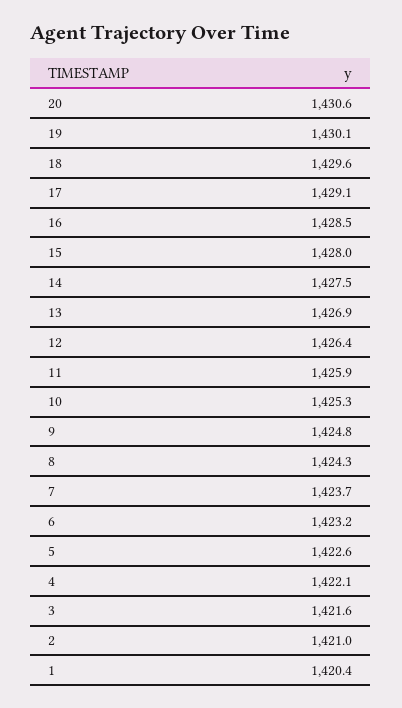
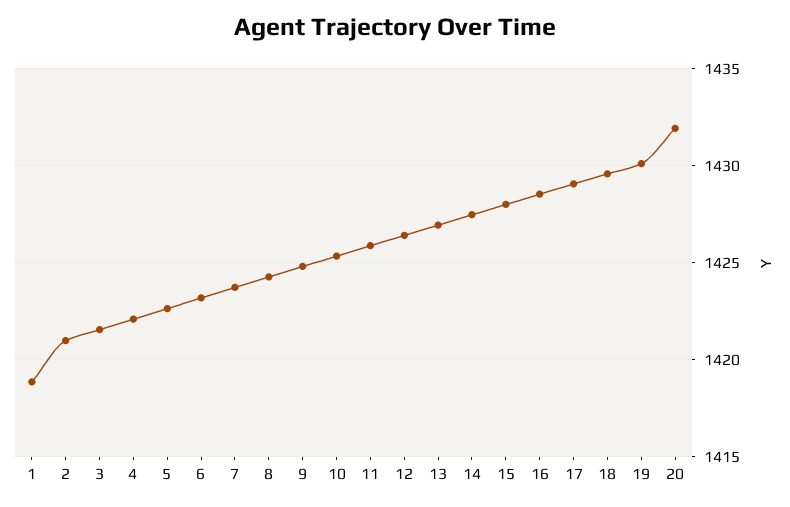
20: 1430.6 -> 1432
1: 1420.4 -> 1419

